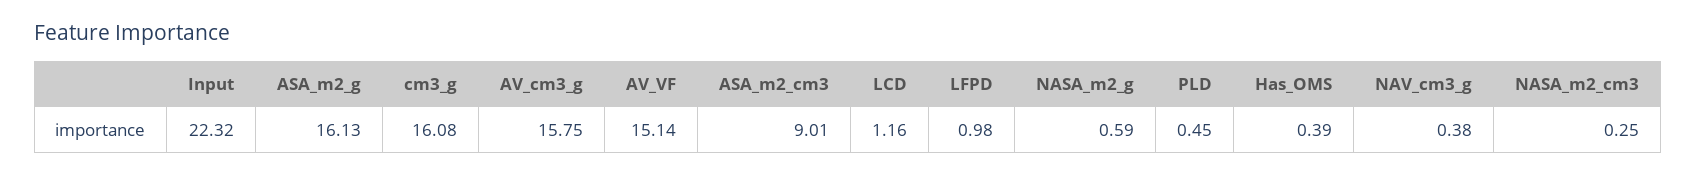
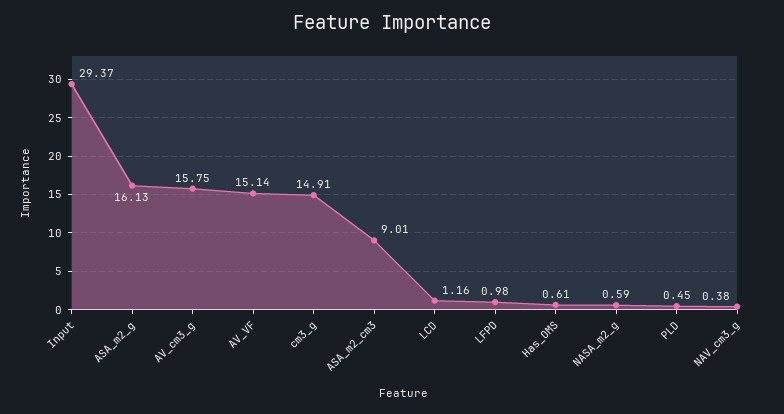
Input: 22.32 -> 29.37
cm3_g: 16.08 -> 14.91
Has_OMS: 0.39 -> 0.61
NASA_m2_cm3: 0.25 -> none

